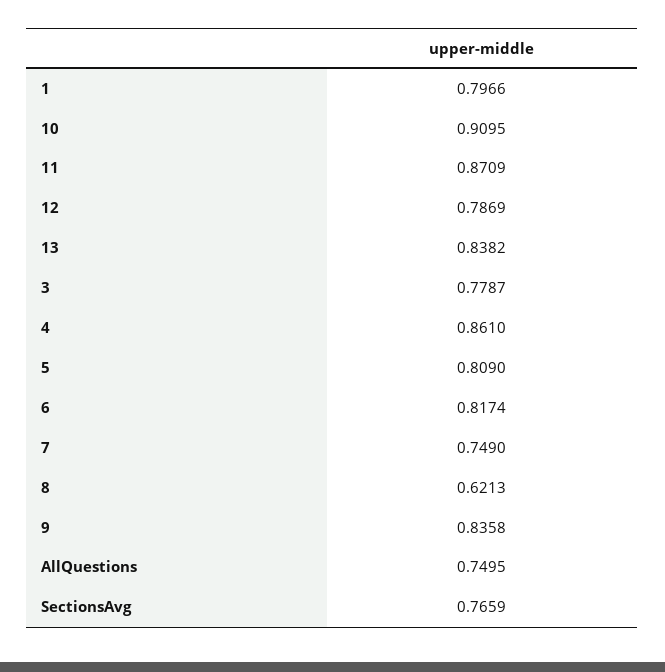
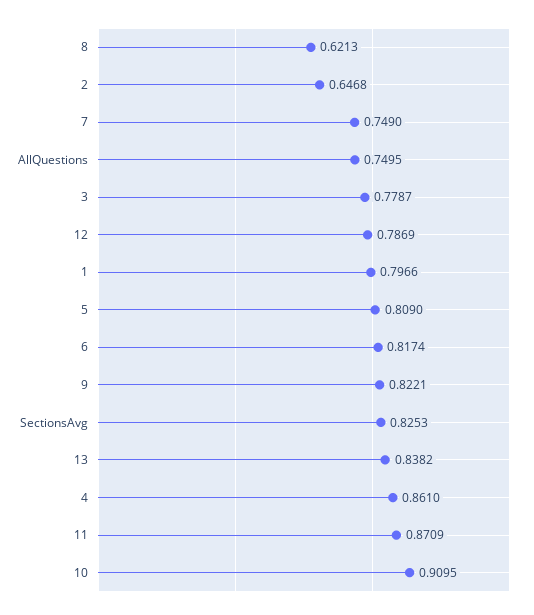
9: 0.8358 -> 0.8221
SectionsAvg: 0.7659 -> 0.8253
2: none -> 0.6468

